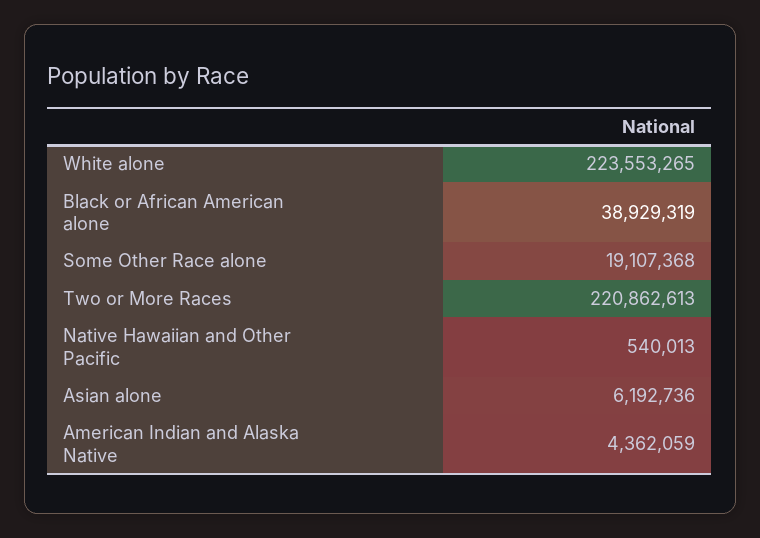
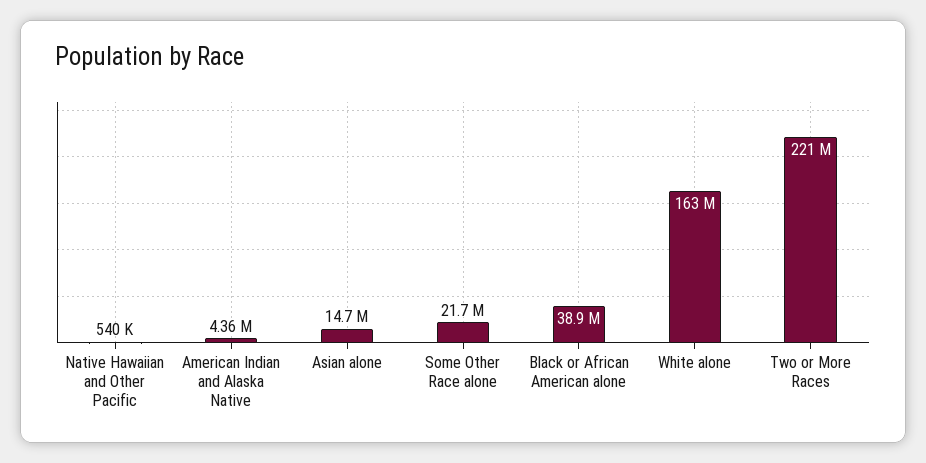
White alone: 223553265 -> 163000000
Some Other Race alone: 19107368 -> 21700000
Asian alone: 6192736 -> 14700000

